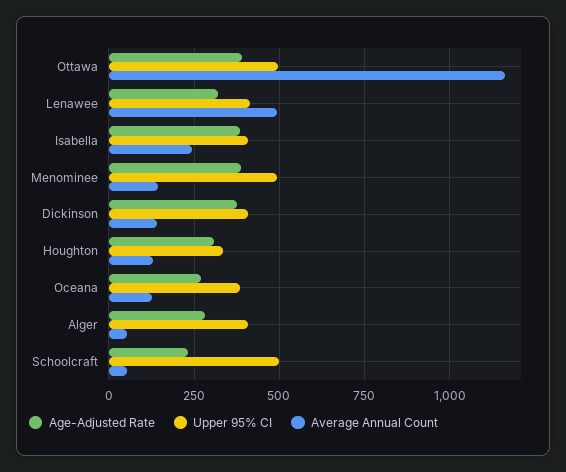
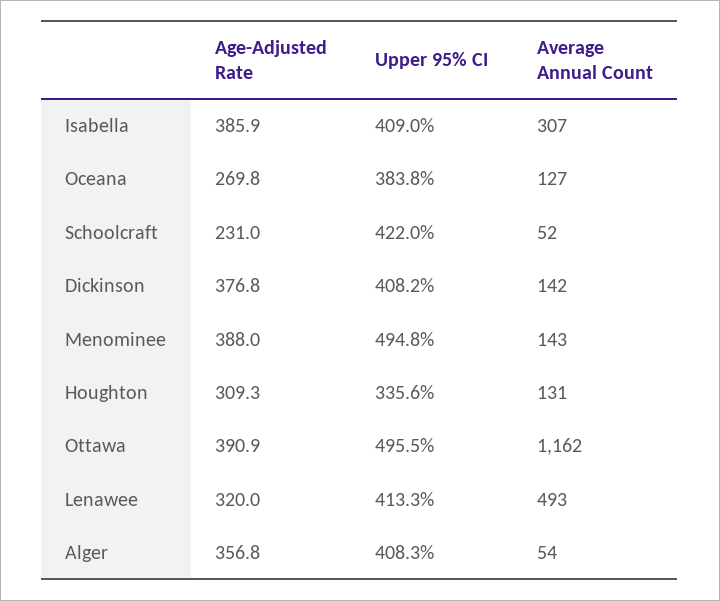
Average Annual Count, Isabella: 250 -> 307
Age-Adjusted Rate, Alger: 275 -> 356.8
Upper 95% CI, Schoolcraft: 500 -> 422

